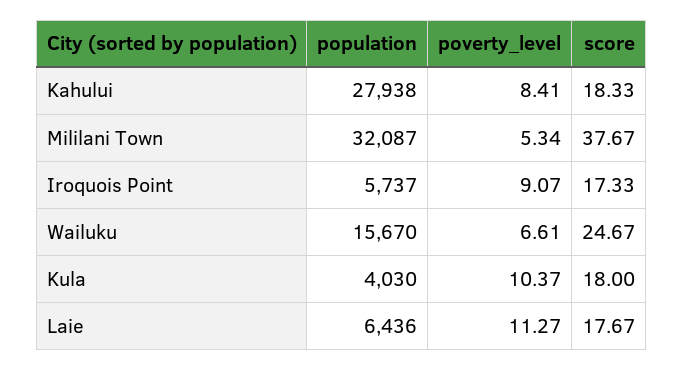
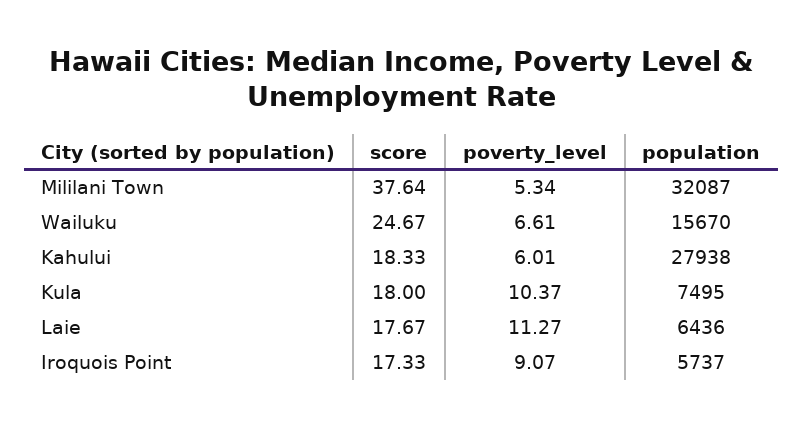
poverty_level, Kahului: 8.41 -> 6.01
score, Mililani Town: 37.67 -> 37.64
population, Kula: 4030 -> 7495

